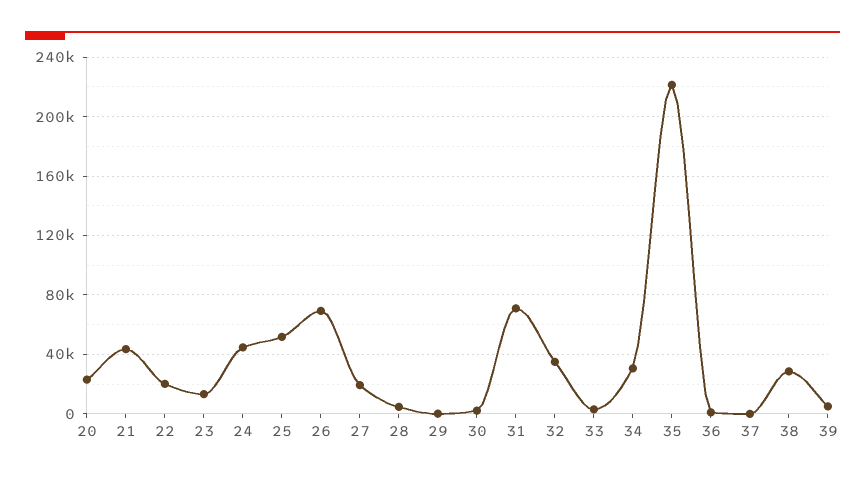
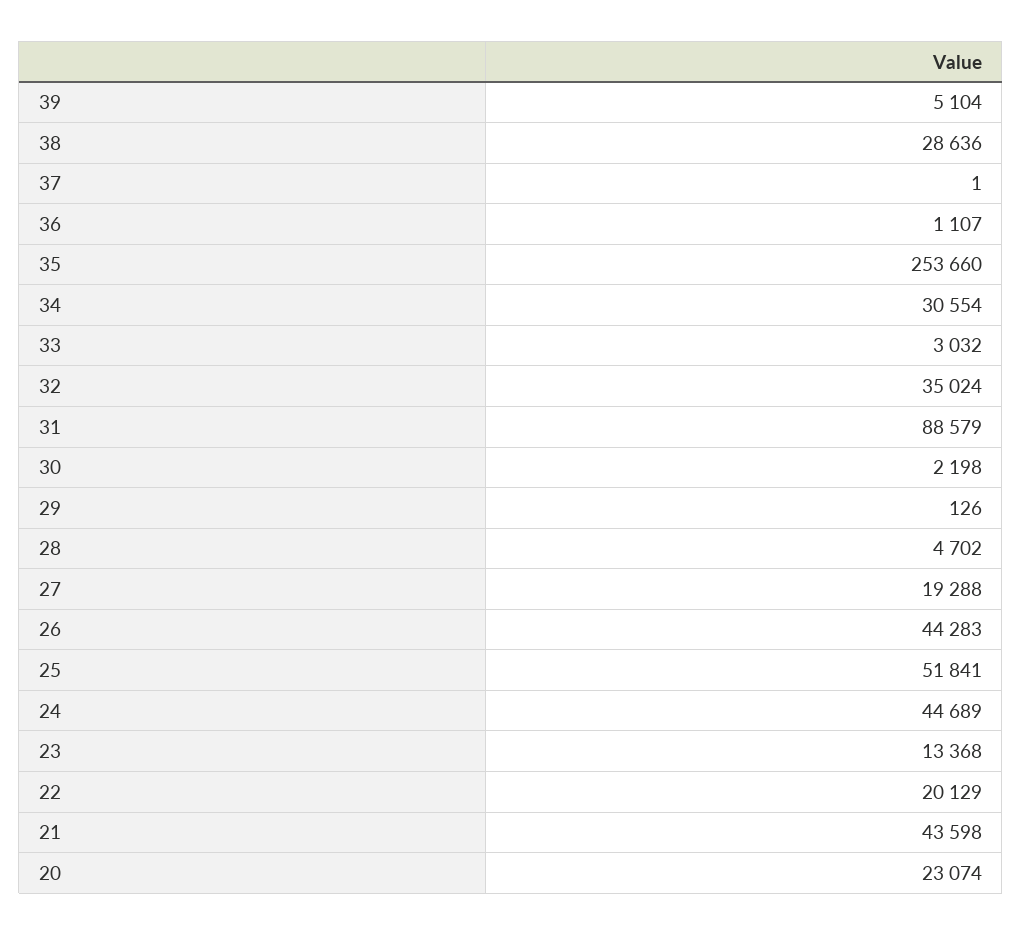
26: 70000 -> 44283
31: 70000 -> 88579
35: 220000 -> 253660

